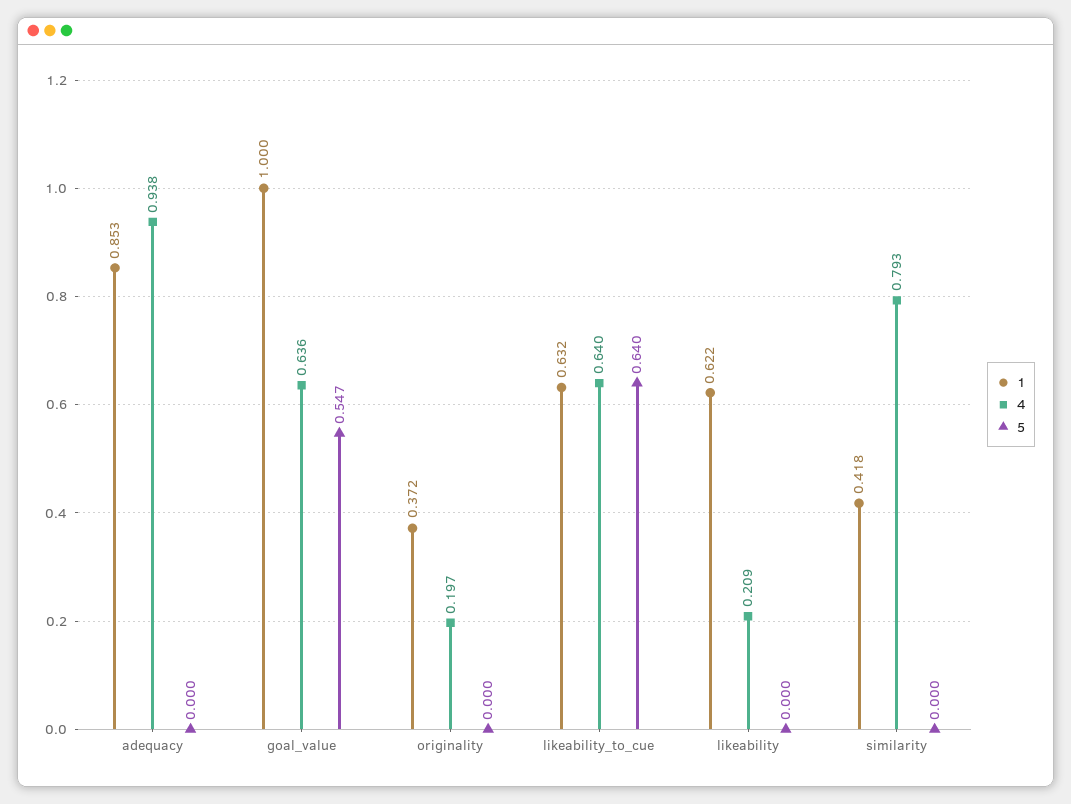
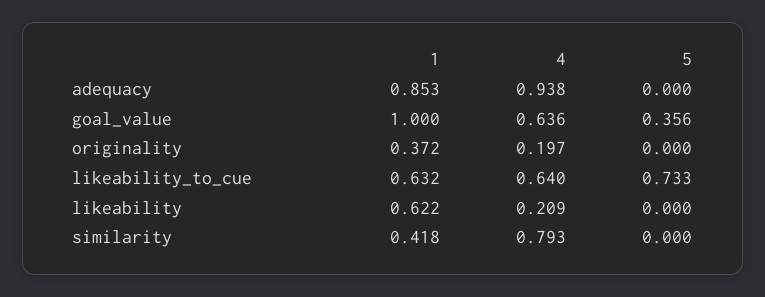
5, goal_value: 0.547 -> 0.356
5, likeability_to_cue: 0.64 -> 0.733

